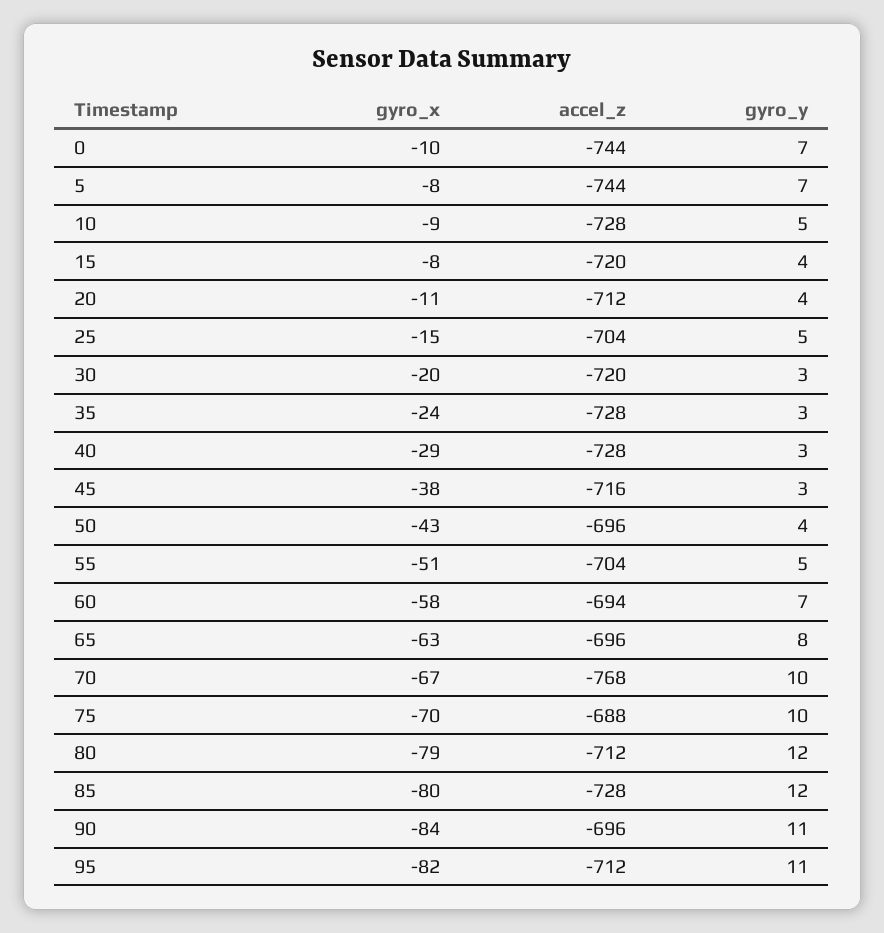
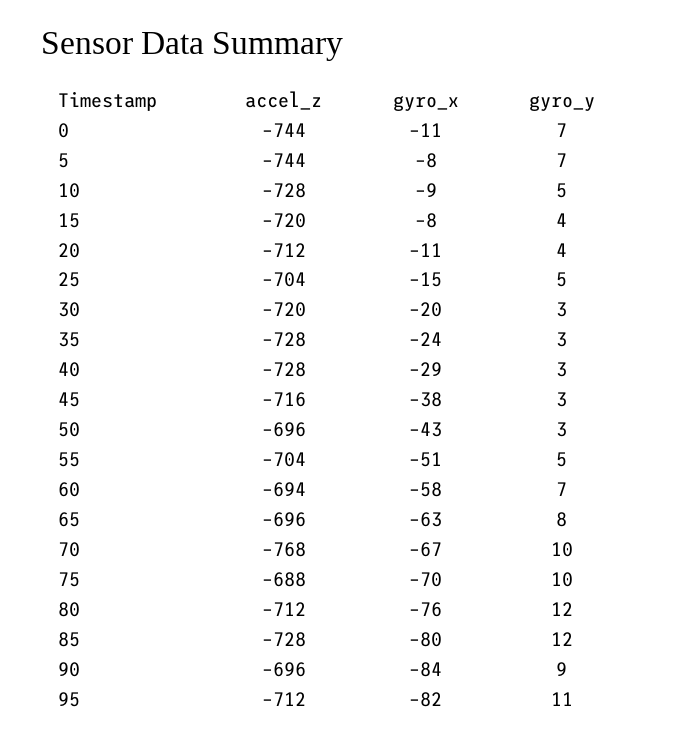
gyro_x, 0: -10 -> -11
gyro_y, 50: 4 -> 3
gyro_x, 80: -79 -> -76
gyro_y, 90: 11 -> 9

